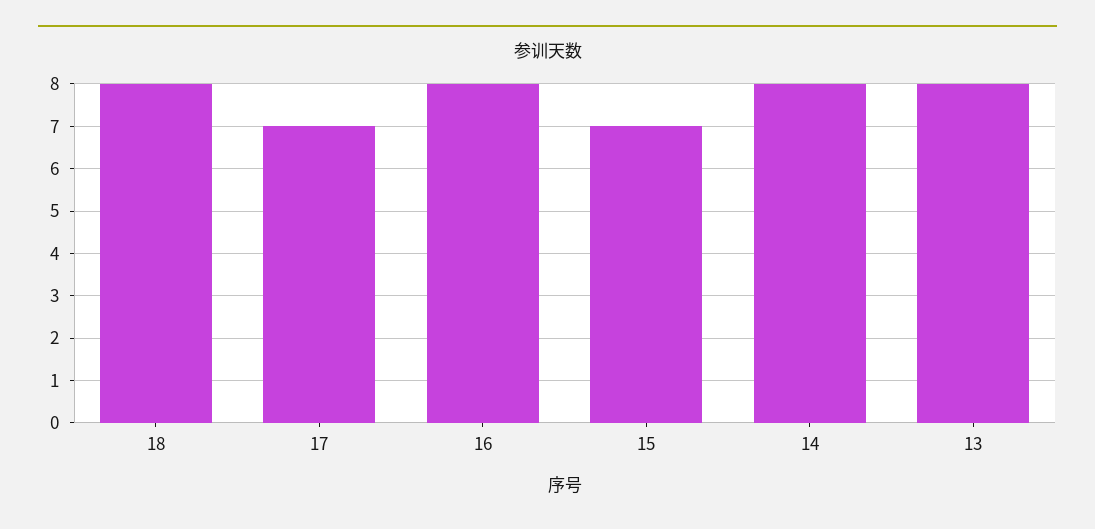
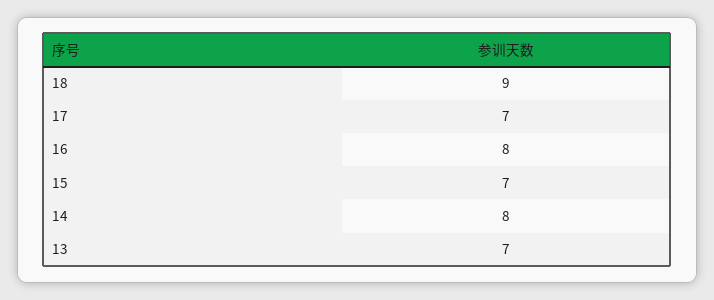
18: 8 -> 9
13: 8 -> 7

